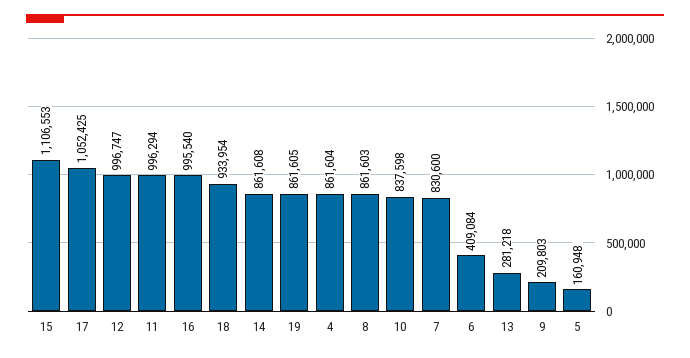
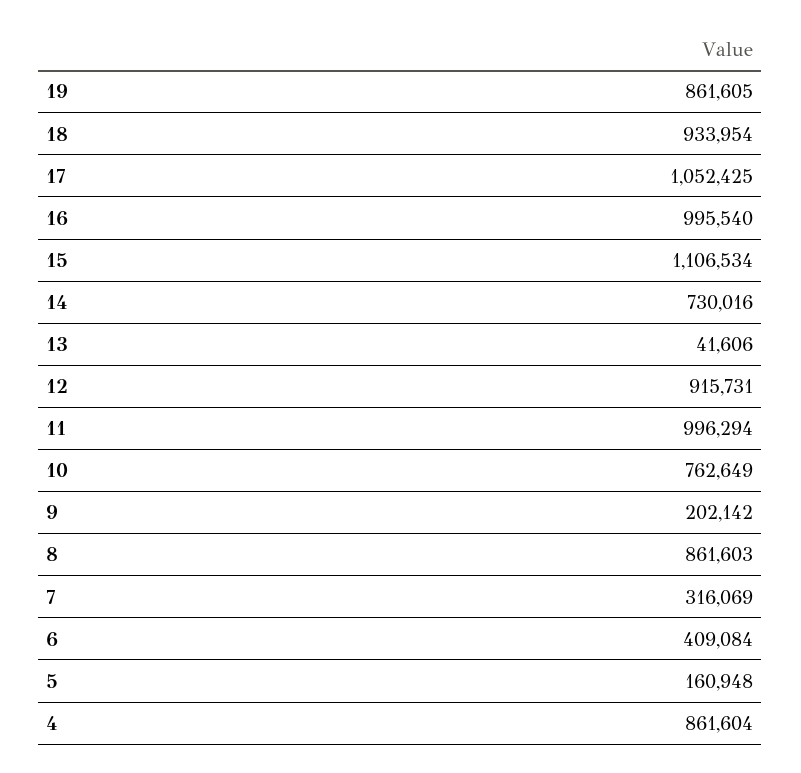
15: 1106553 -> 1106534
12: 996747 -> 915731
14: 861608 -> 730016
10: 837598 -> 762649
7: 830600 -> 316069
13: 281218 -> 41606
9: 209803 -> 202142

